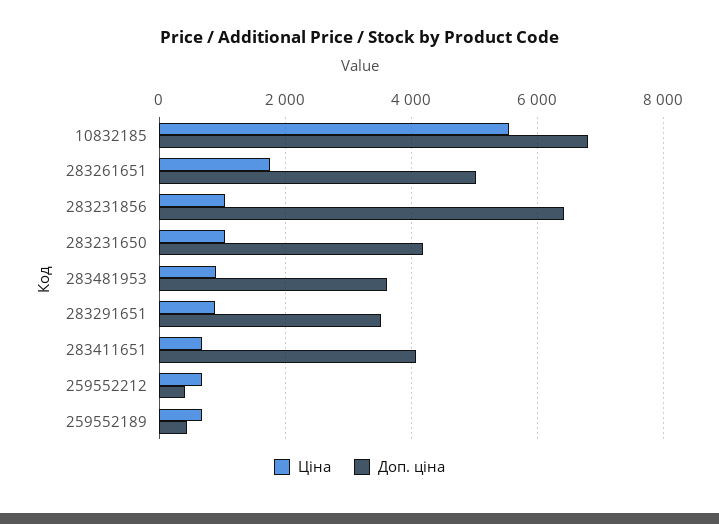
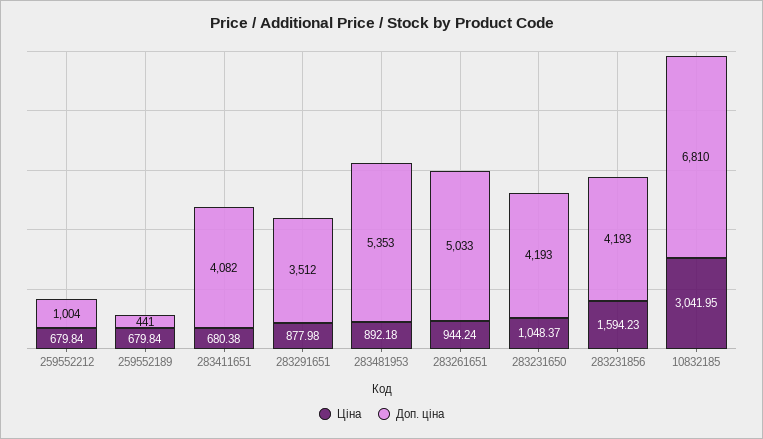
Ціна, 10832185: 5600 -> 3041.95
Ціна, 283261651: 1800 -> 944.24
Ціна, 283231856: 1000 -> 1594.23
Доп. ціна, 283231856: 6400 -> 4193
Доп. ціна, 283481953: 3600 -> 5353
Доп. ціна, 259552212: 400 -> 1004

